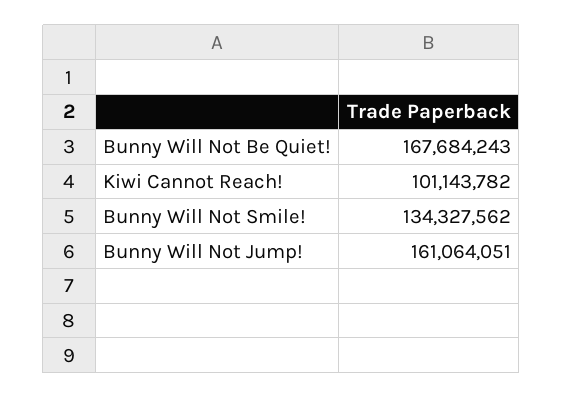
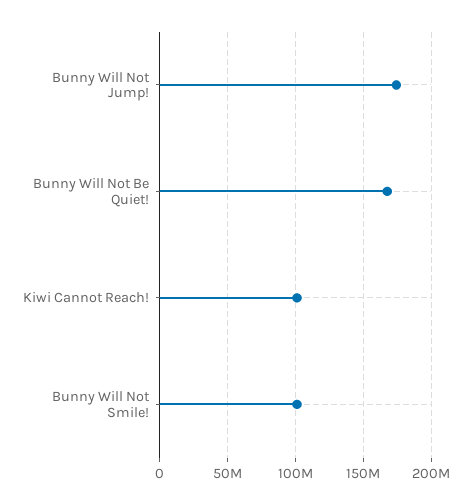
Bunny Will Not Smile!: 134327562 -> 100000000
Bunny Will Not Jump!: 161064051 -> 175000000

